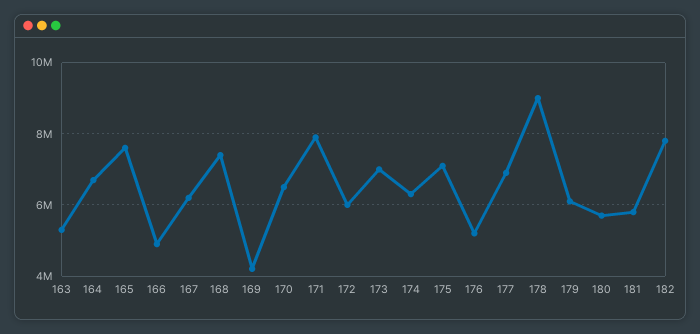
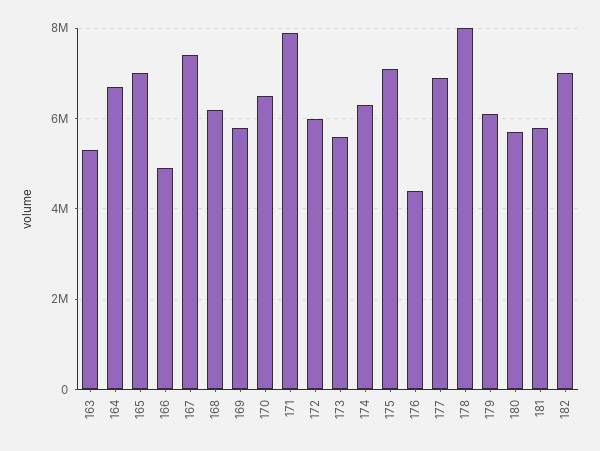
165: 7600000 -> 7000000
167: 6200000 -> 7400000
168: 7400000 -> 6200000
169: 4200000 -> 5800000
173: 7000000 -> 5600000
176: 5200000 -> 4400000
178: 9000000 -> 8000000
182: 7800000 -> 7000000

